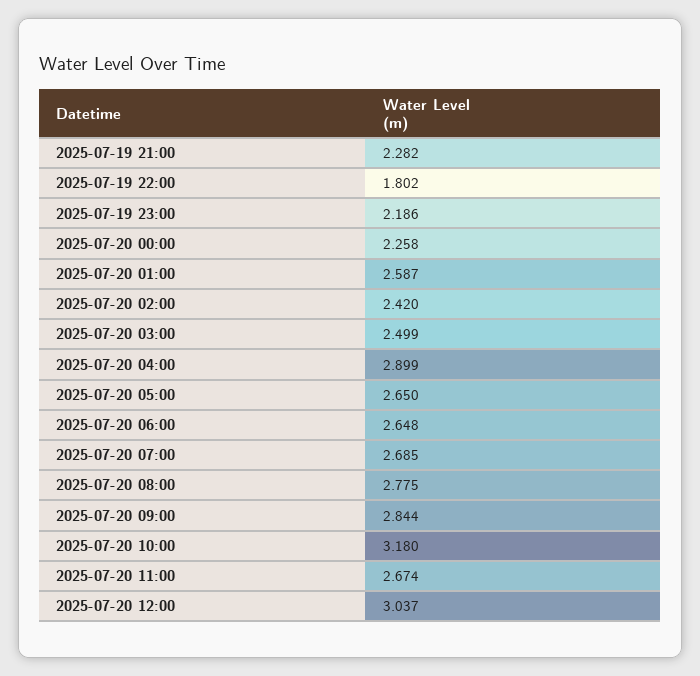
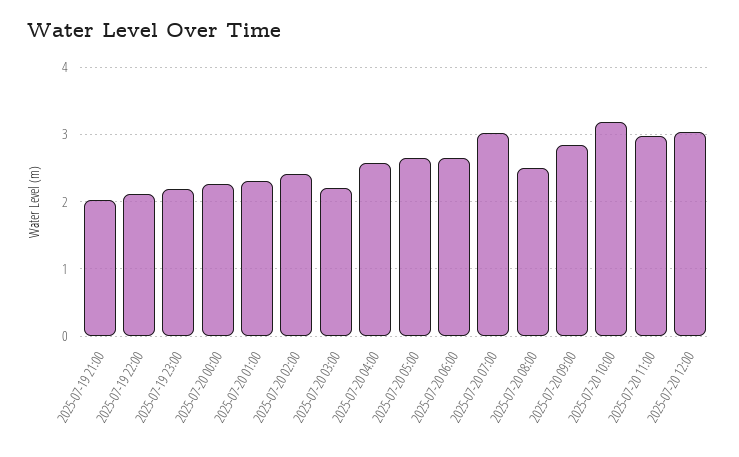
2025-07-19 21:00: 2.282 -> 2
2025-07-19 22:00: 1.802 -> 2.1
2025-07-20 01:00: 2.587 -> 2.3
2025-07-20 03:00: 2.499 -> 2.2
2025-07-20 04:00: 2.899 -> 2.6
2025-07-20 07:00: 2.685 -> 3
2025-07-20 08:00: 2.775 -> 2.5
2025-07-20 11:00: 2.674 -> 3

